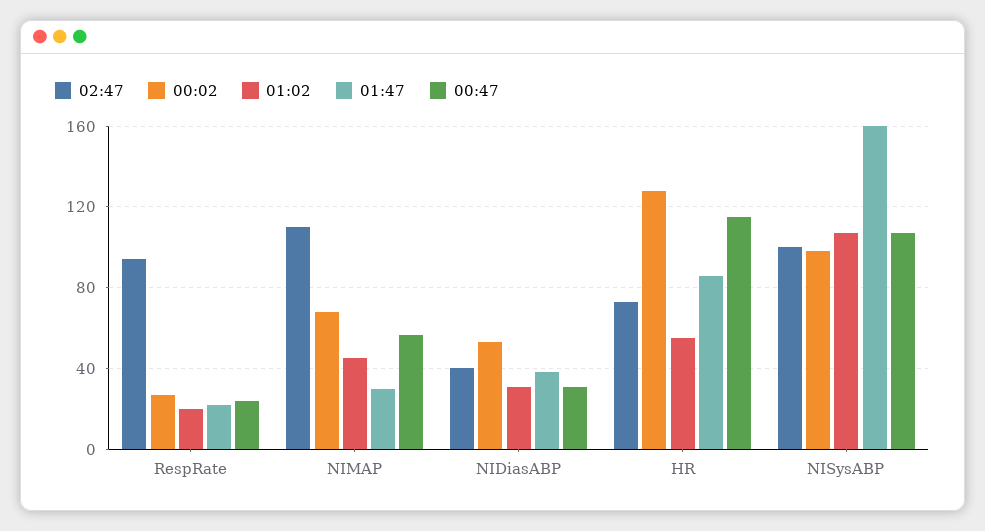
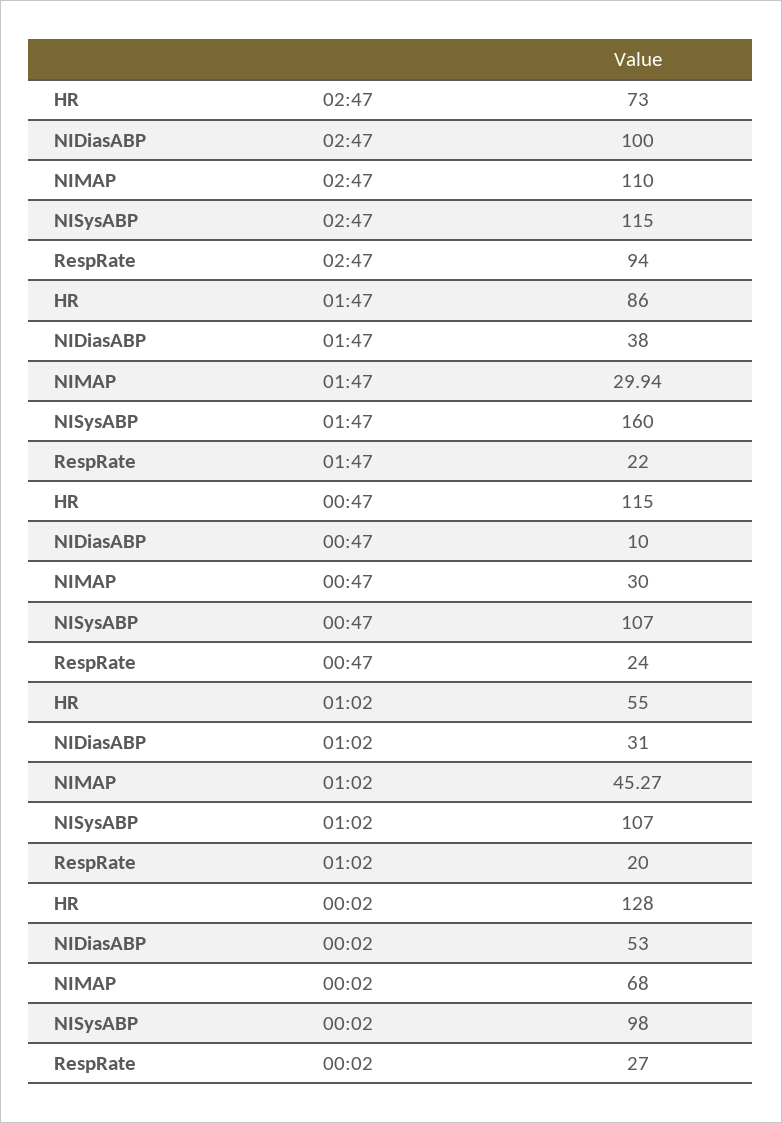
00:47, NIMAP: 55 -> 30
02:47, NIDiasABP: 40 -> 100
00:47, NIDiasABP: 30 -> 10
02:47, NISysABP: 100 -> 115

